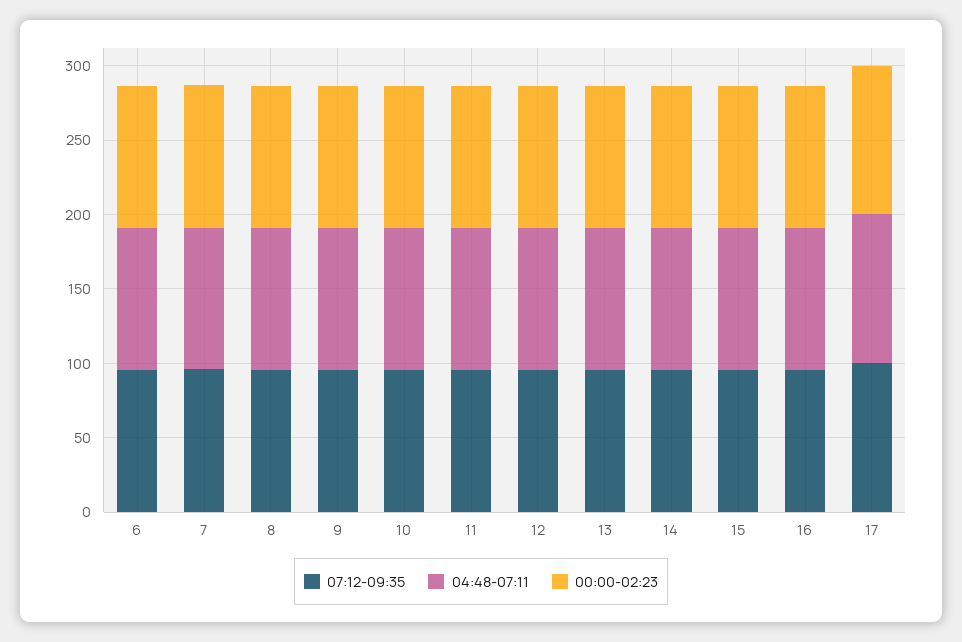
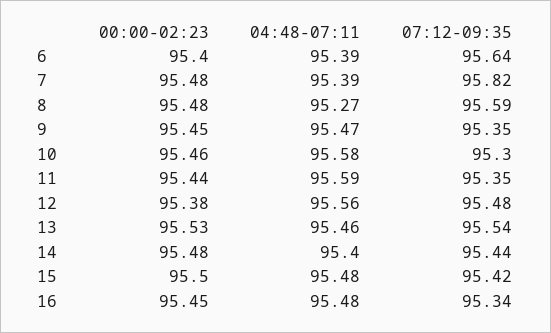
07:12-09:35, 17: 100 -> none
04:48-07:11, 17: 100 -> none
00:00-02:23, 17: 100 -> none

